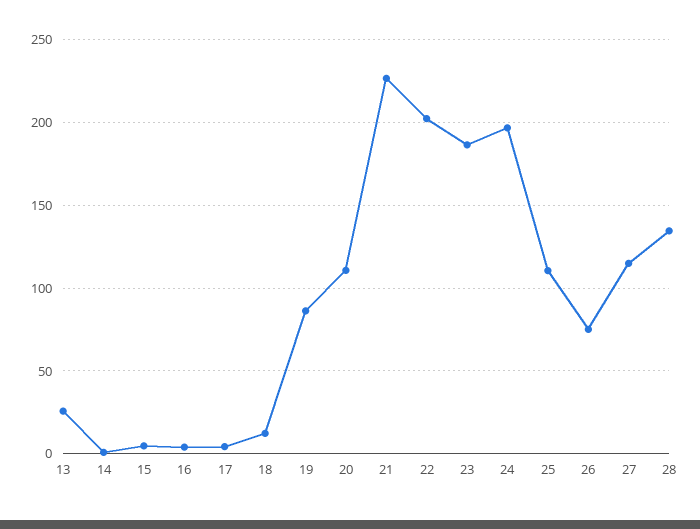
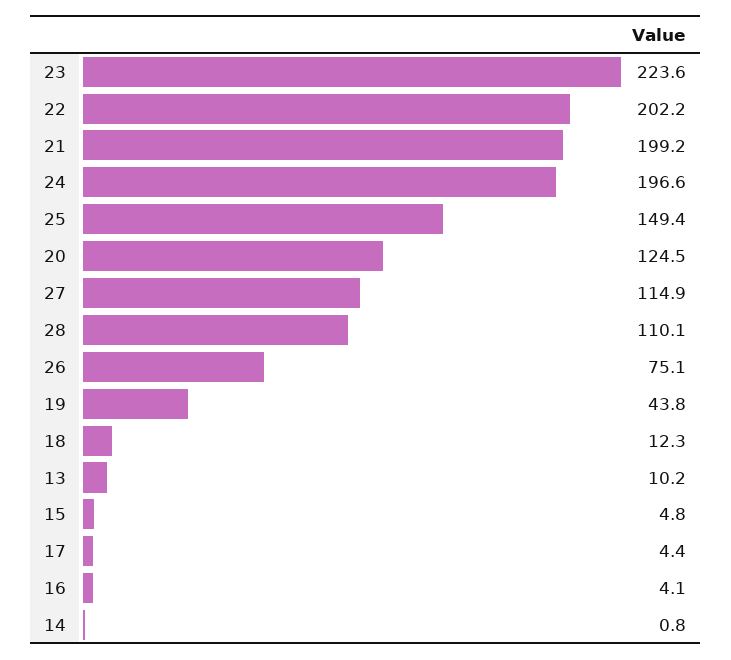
13: 25 -> 10.2
19: 85 -> 43.8
20: 110 -> 124.5
21: 225 -> 199.2
23: 185 -> 223.6
25: 110 -> 149.4
28: 135 -> 110.1

